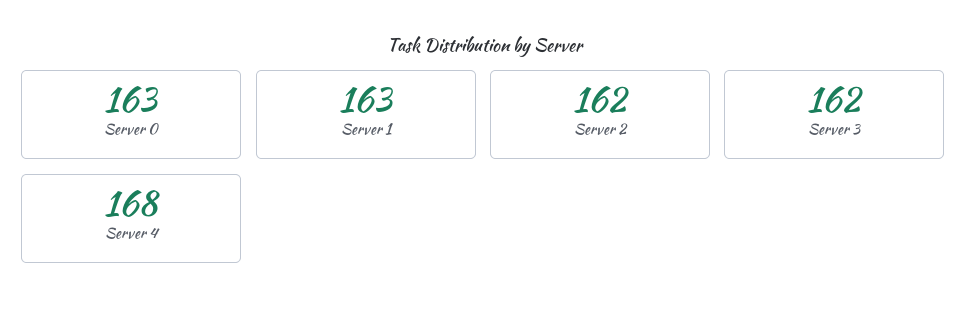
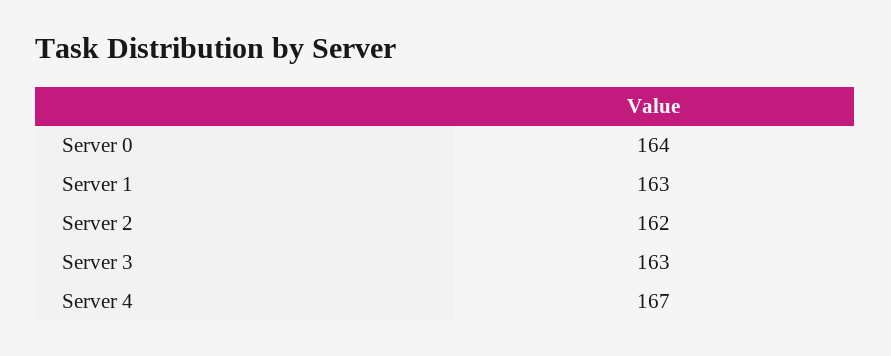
Server 0: 163 -> 164
Server 3: 162 -> 163
Server 4: 168 -> 167

